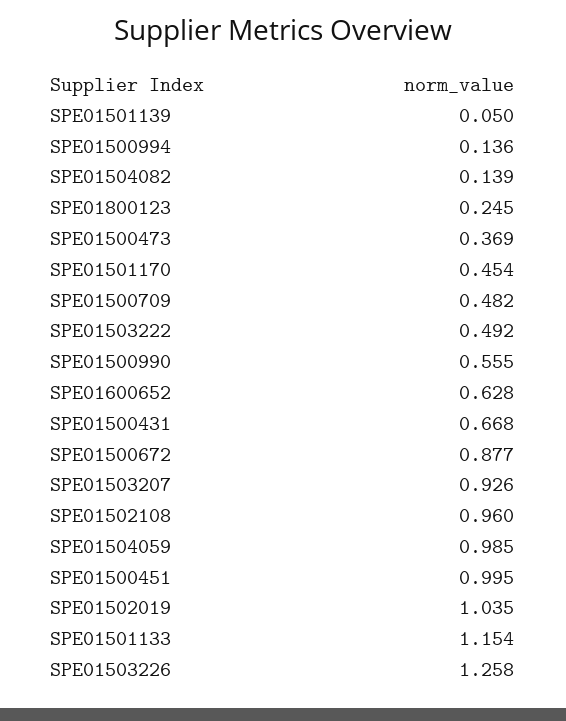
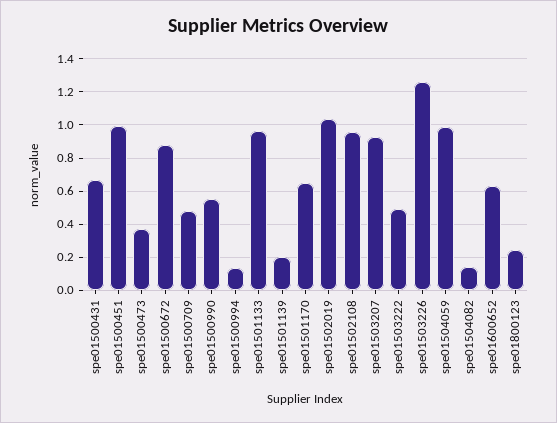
SPE01501139: 0.05 -> 0.2
SPE01501170: 0.454 -> 0.65
SPE01501133: 1.154 -> 0.95

